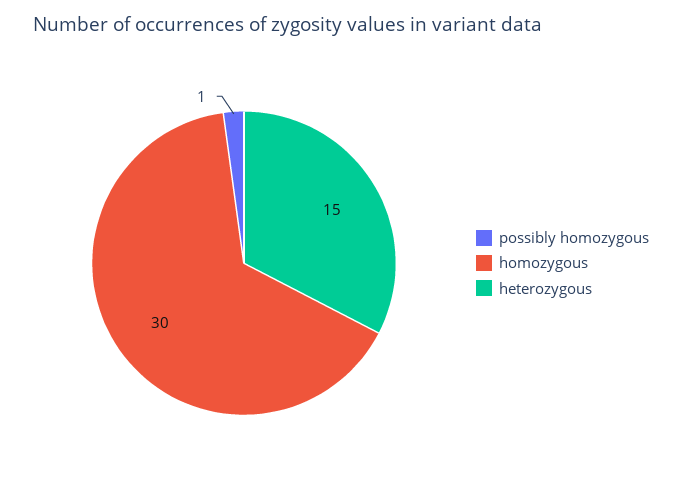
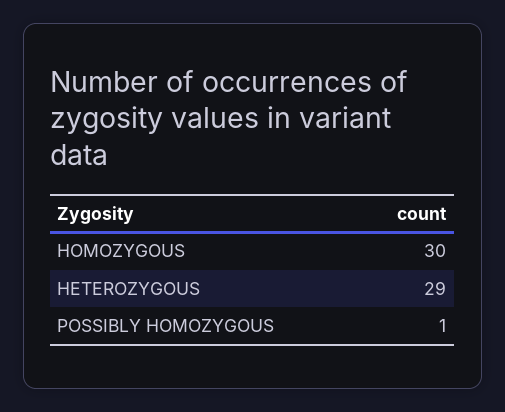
heterozygous: 15 -> 29

